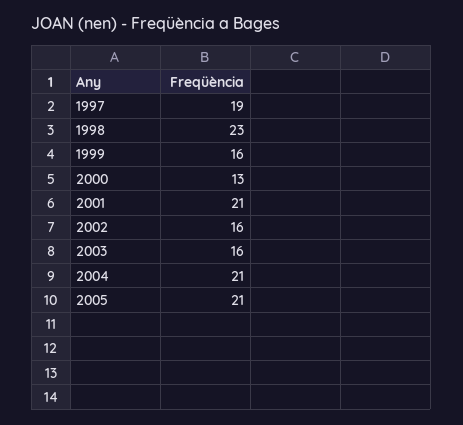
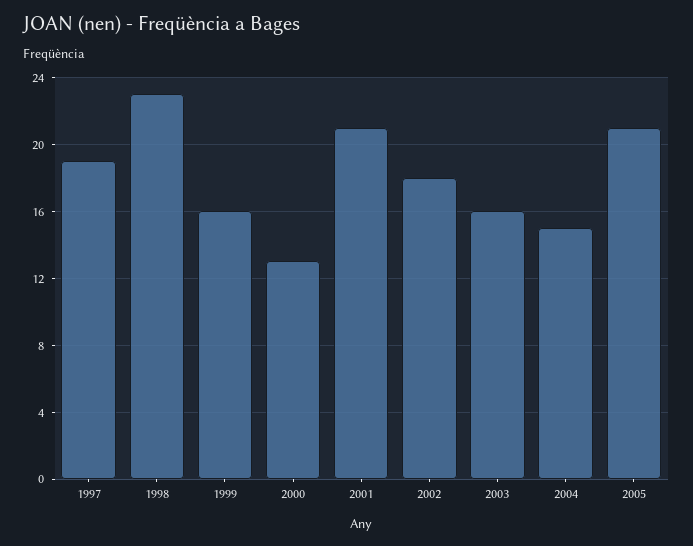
2002: 16 -> 18
2004: 21 -> 15

